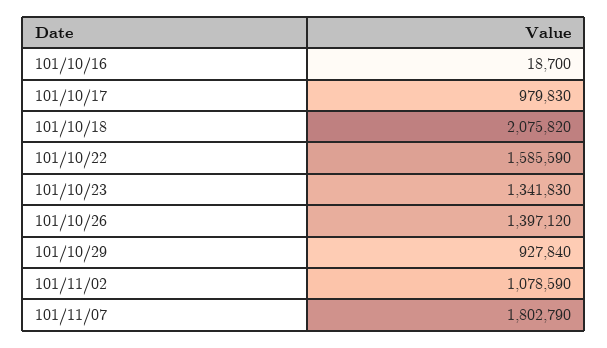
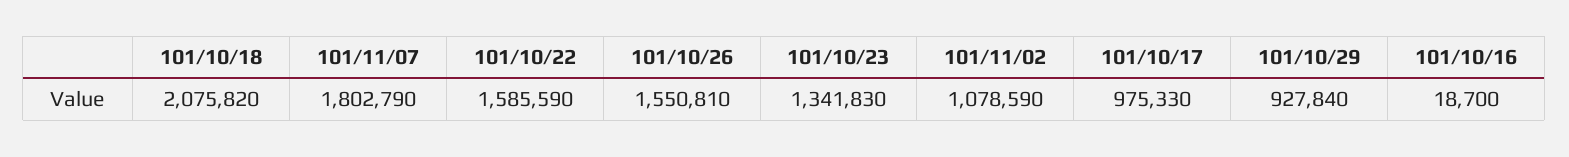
101/10/17: 979830 -> 975330
101/10/26: 1397120 -> 1550810

